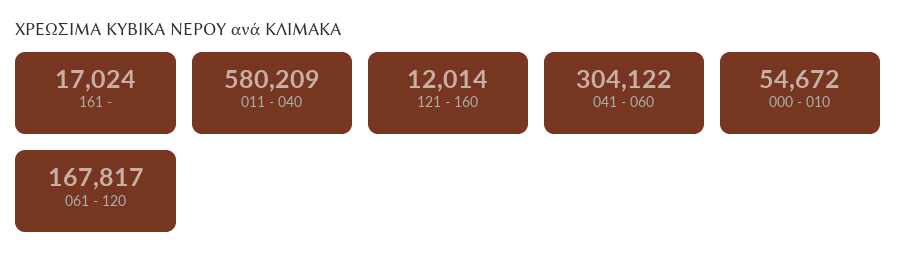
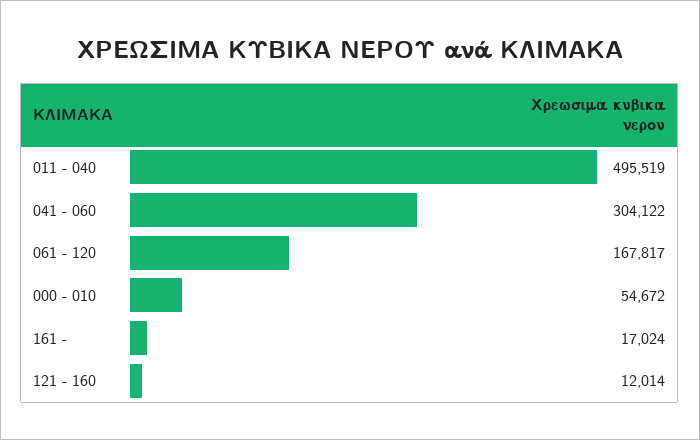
011 - 040: 580209 -> 495519

